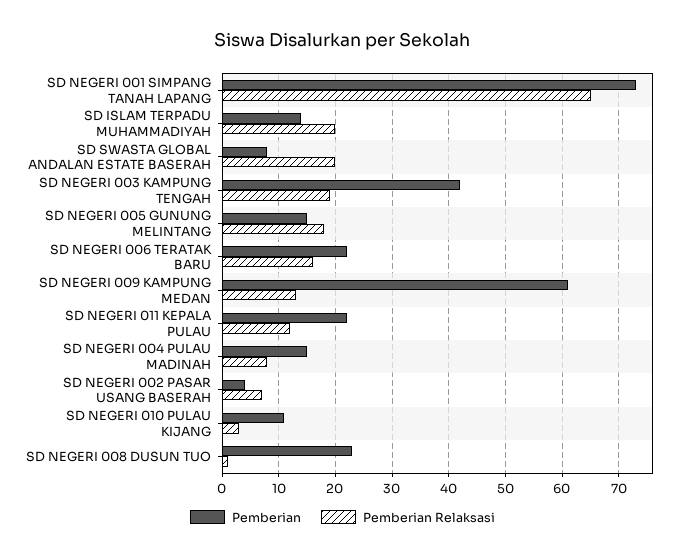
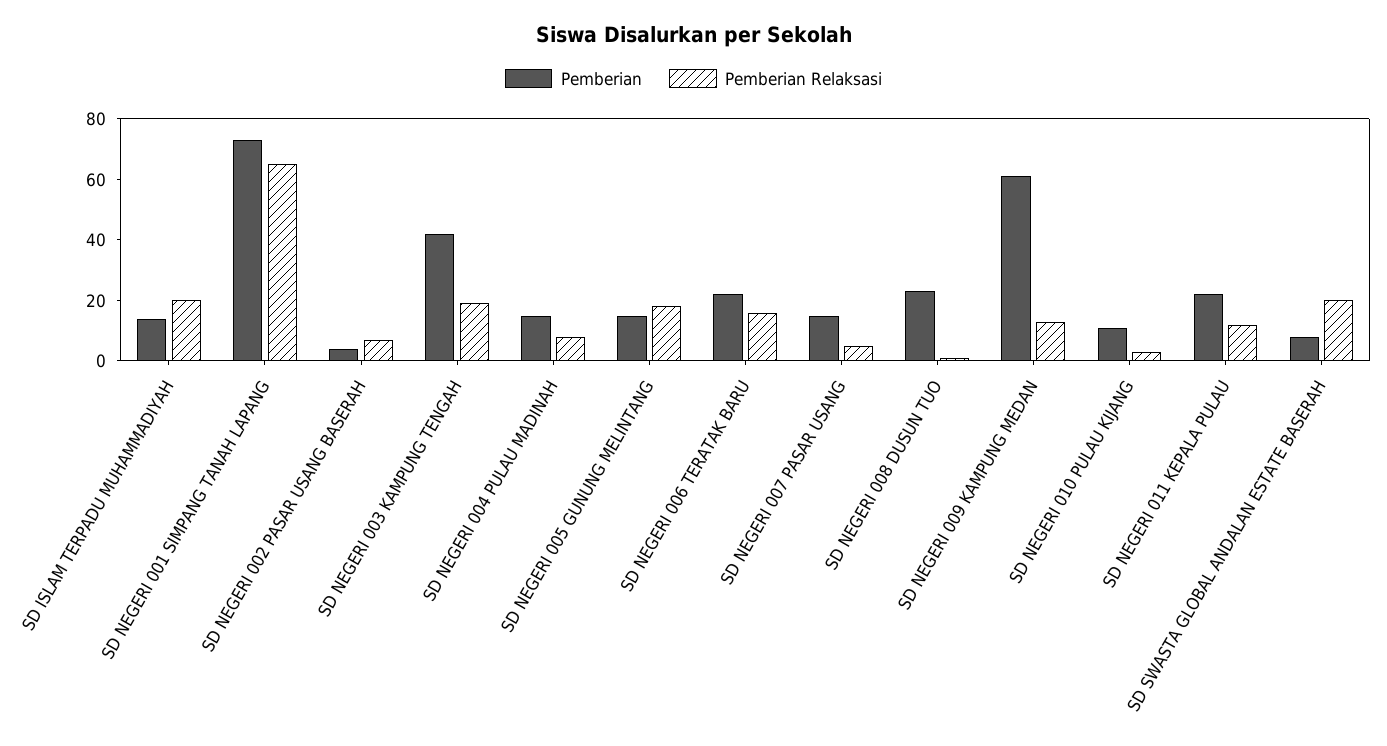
Pemberian, SD NEGERI 007 PASAR USANG: none -> 15
Pemberian Relaksasi, SD NEGERI 007 PASAR USANG: none -> 5

